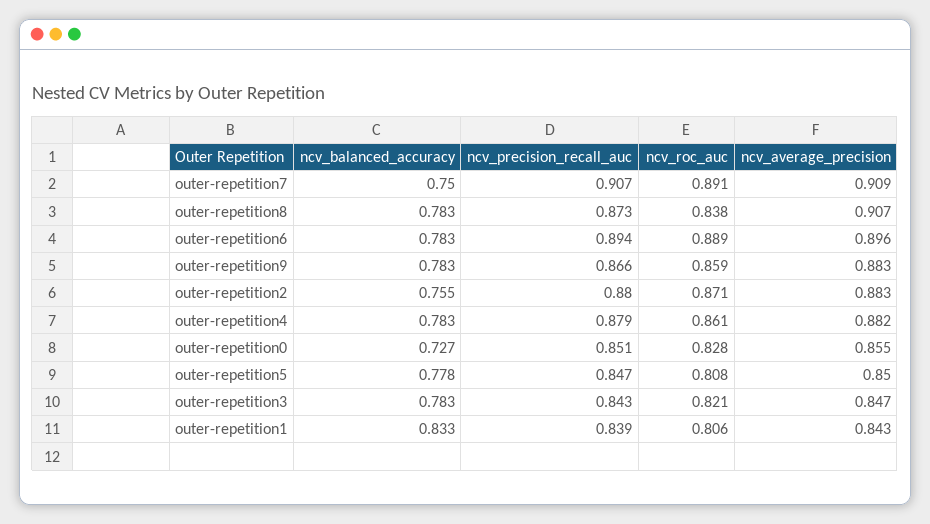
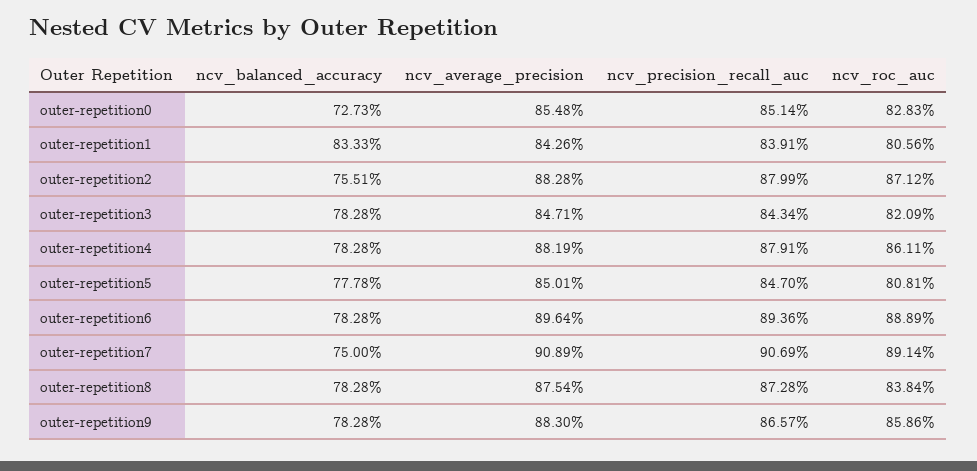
ncv_average_precision, outer-repetition8: 0.907 -> 0.8754

